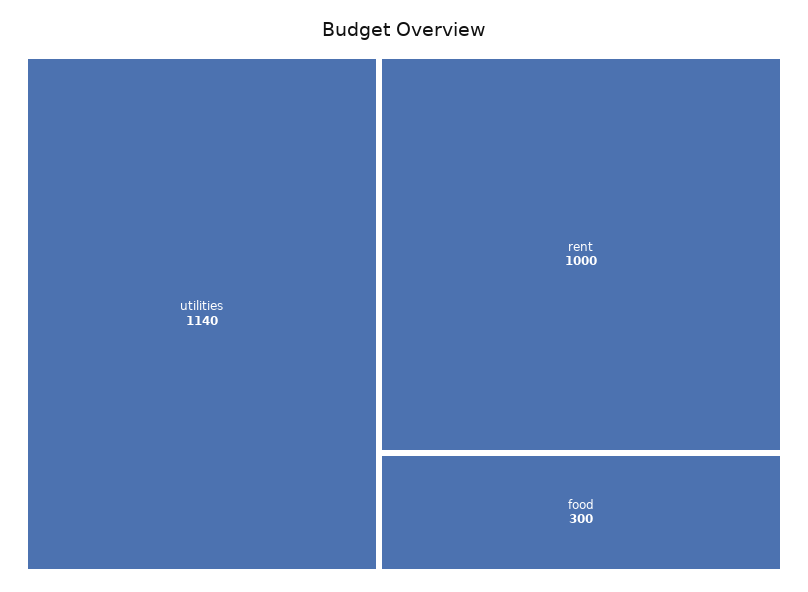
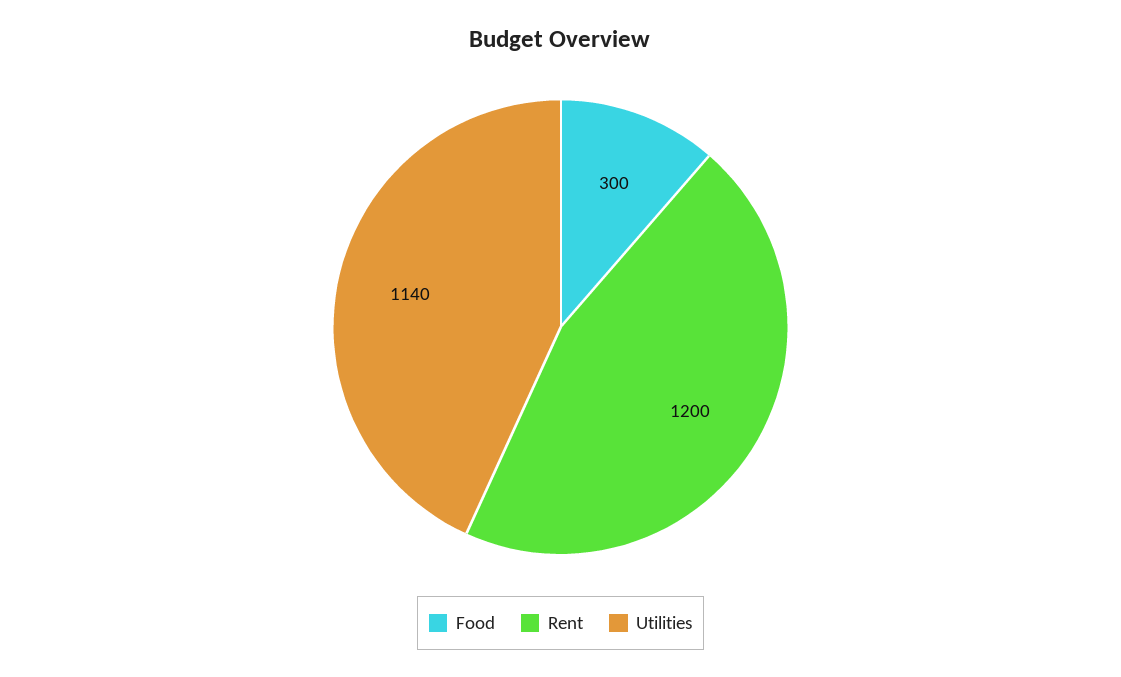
rent: 1000 -> 1200

